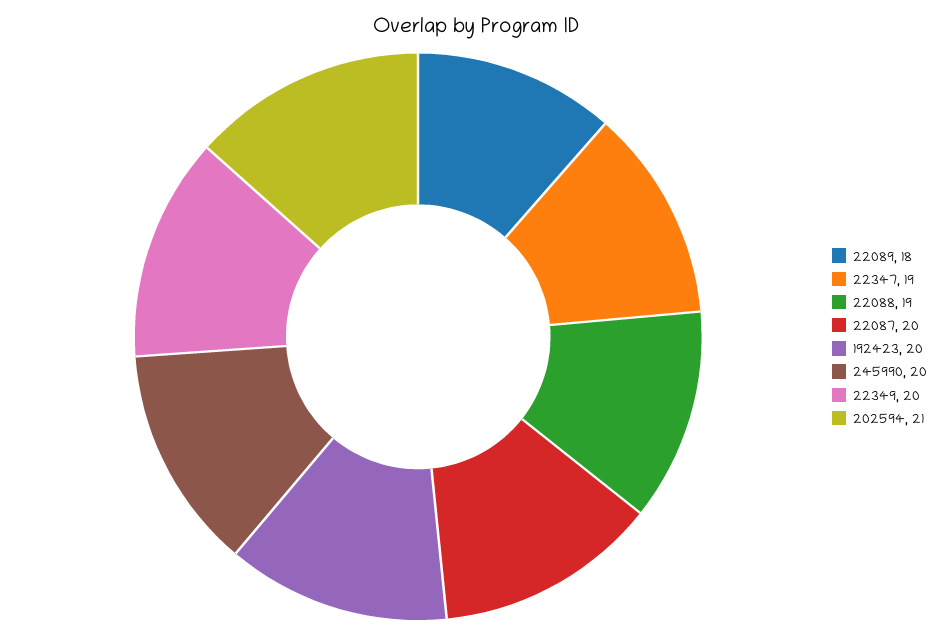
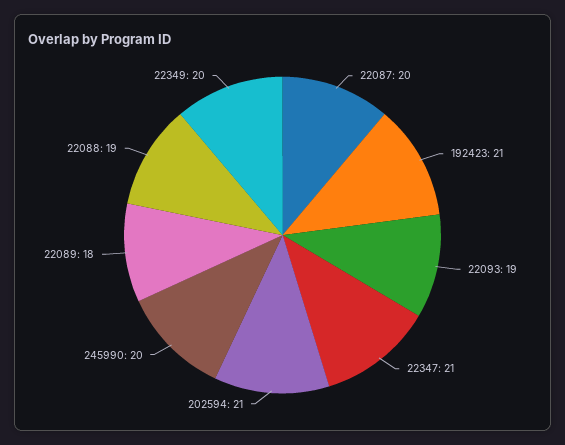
22347: 19 -> 21
192423: 20 -> 21
22093: none -> 19

